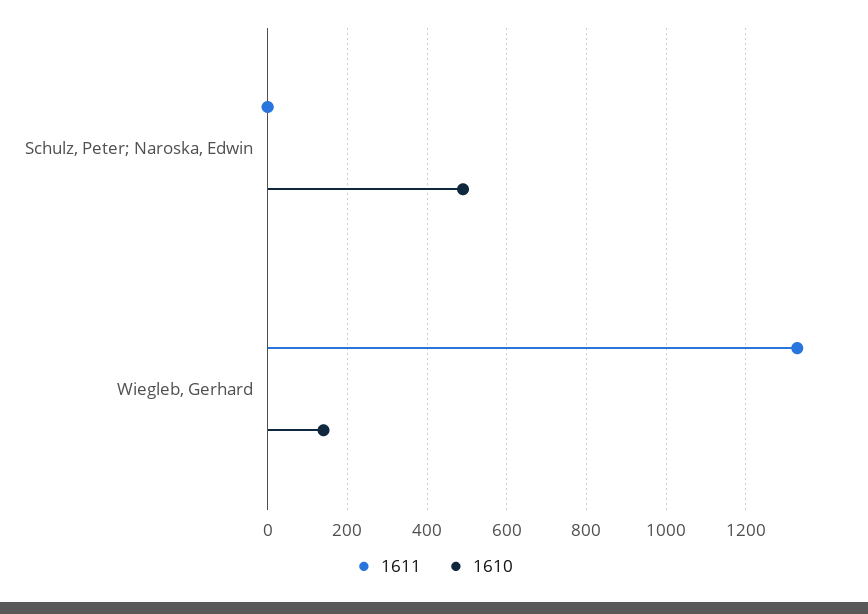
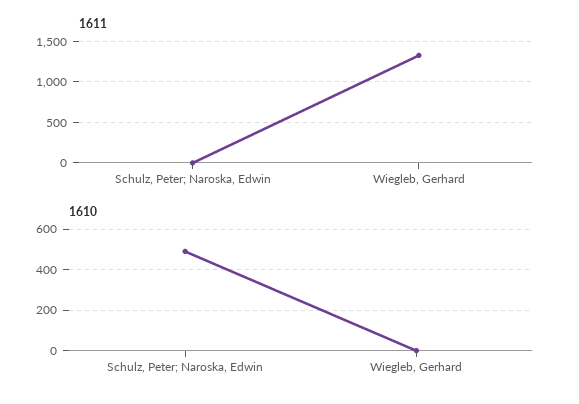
1610, Wiegleb, Gerhard: 140 -> 0

